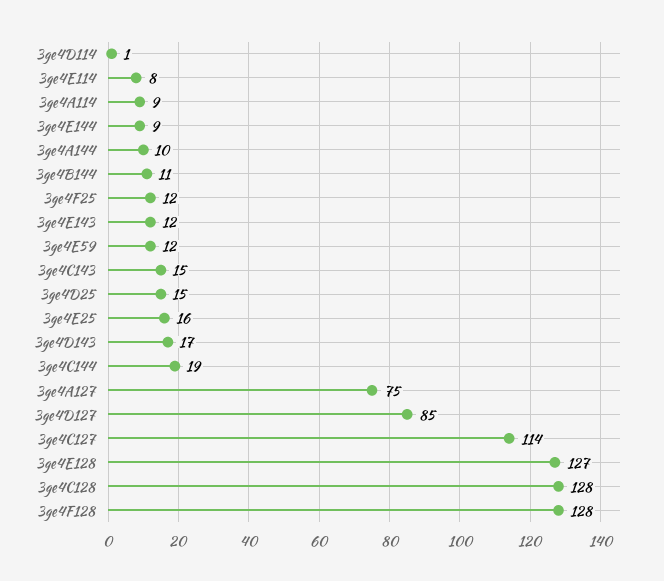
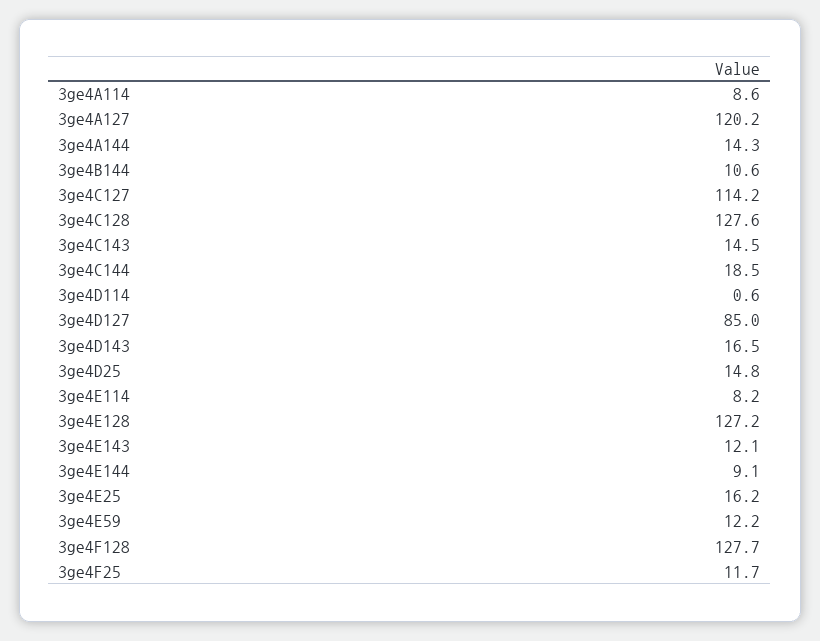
3ge4A144: 10 -> 14.3
3ge4A127: 75 -> 120.2

